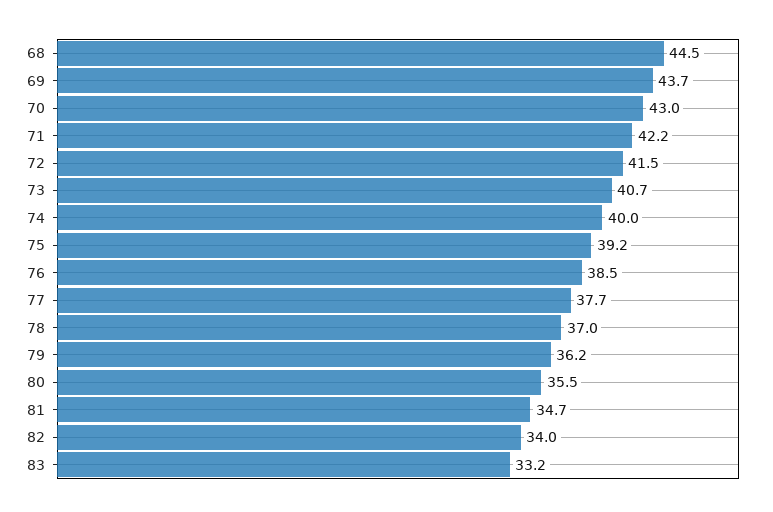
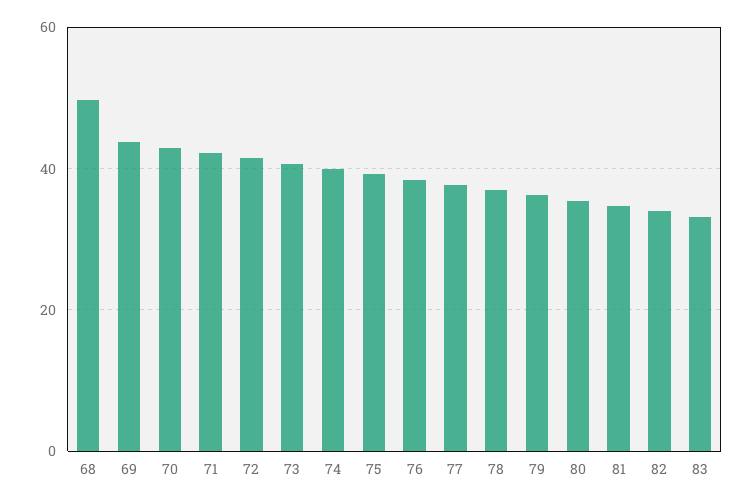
68: 44.5 -> 50

